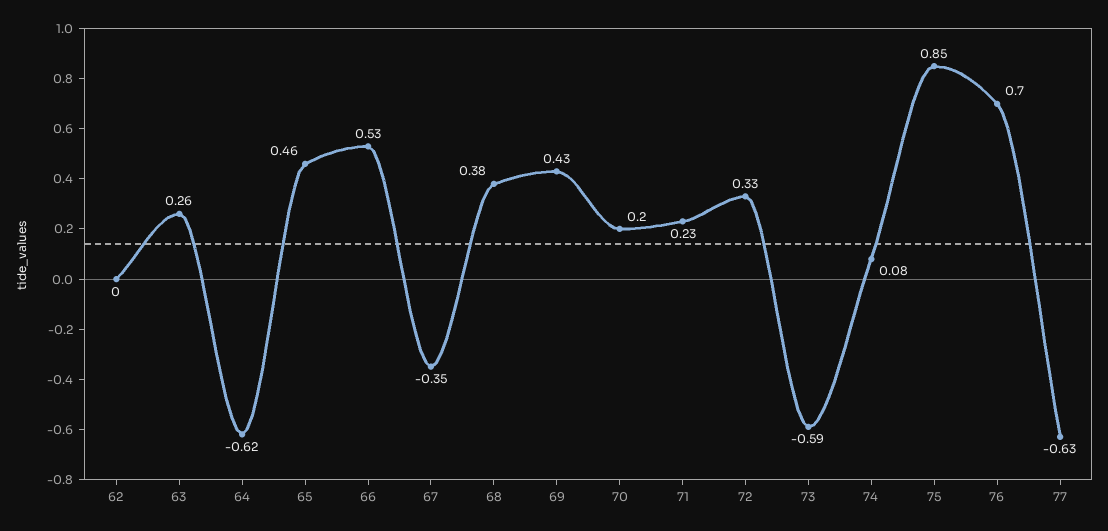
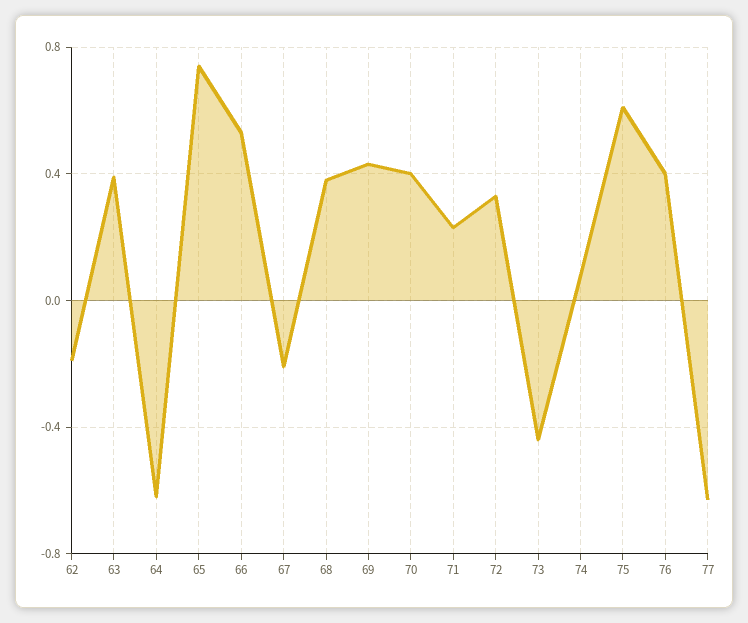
62: 0 -> -0.2
63: 0.26 -> 0.4
65: 0.46 -> 0.75
67: -0.35 -> -0.2
70: 0.2 -> 0.4
73: -0.59 -> -0.45
75: 0.85 -> 0.6
76: 0.7 -> 0.4

